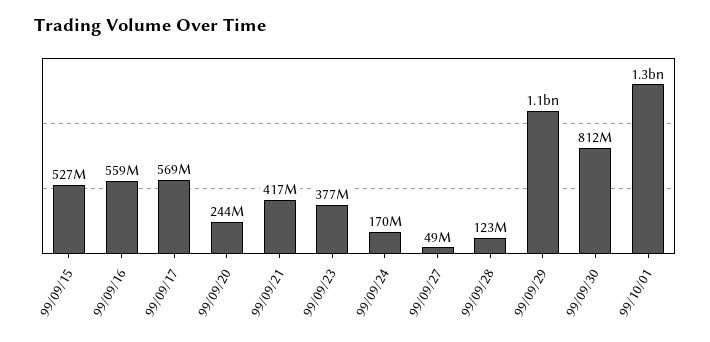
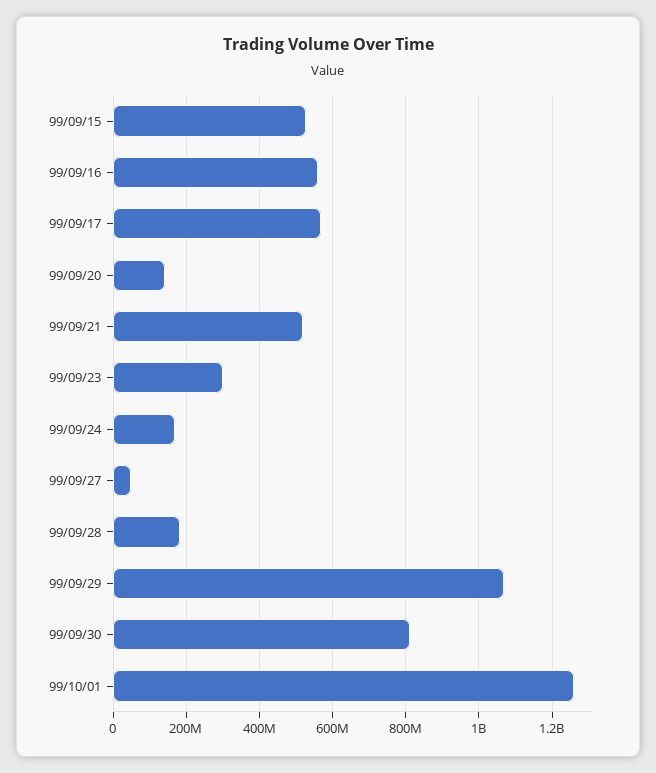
99/09/20: 244000000 -> 140000000
99/09/21: 417000000 -> 520000000
99/09/23: 377000000 -> 300000000
99/09/28: 123000000 -> 180000000

